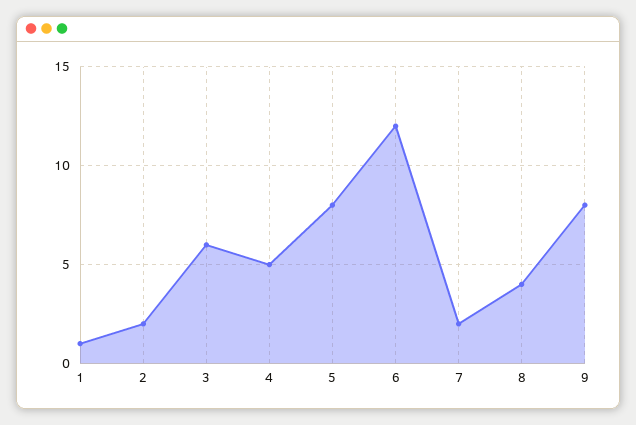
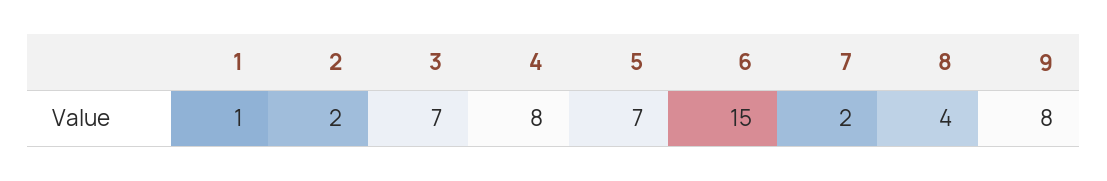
3: 6 -> 7
4: 5 -> 8
5: 8 -> 7
6: 12 -> 15

